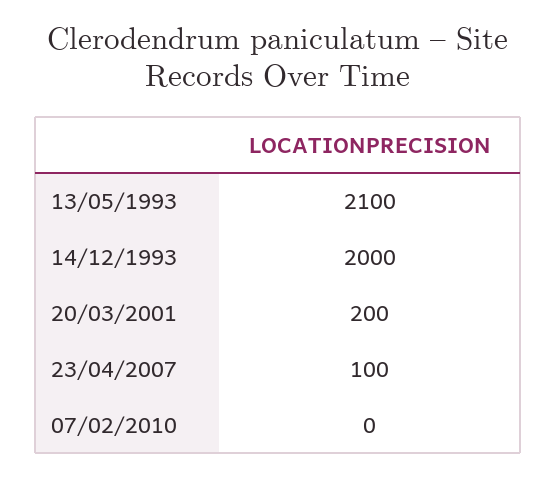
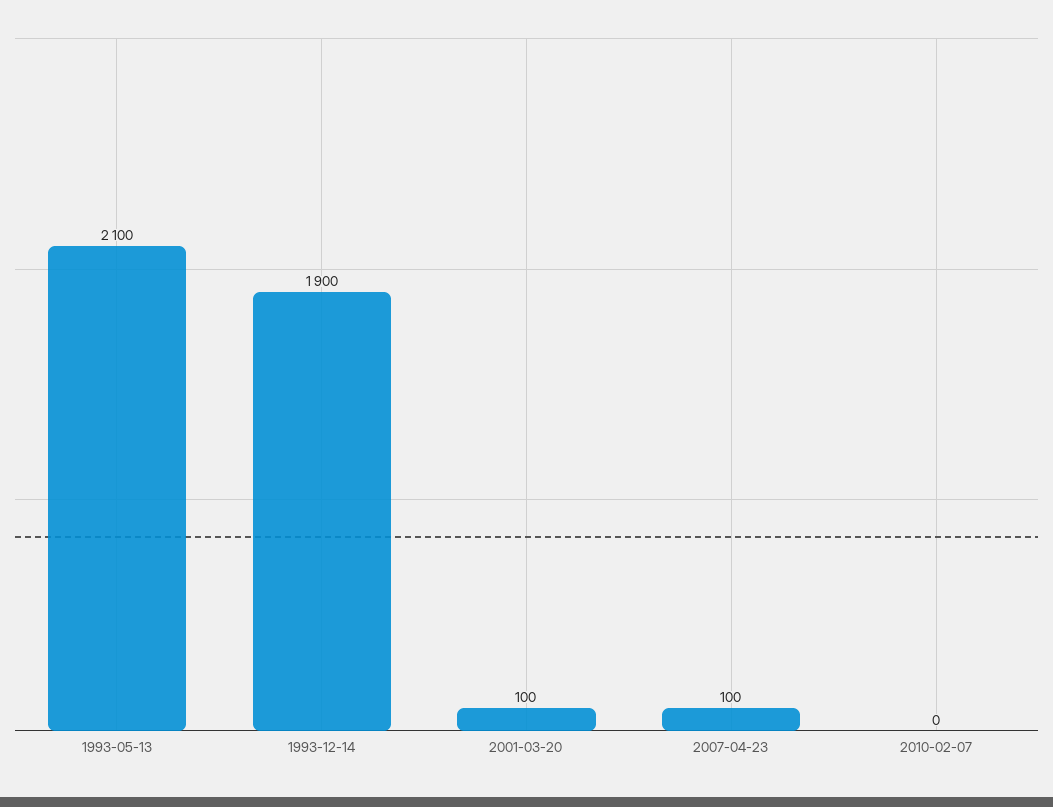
14/12/1993: 2000 -> 1900
20/03/2001: 200 -> 100

